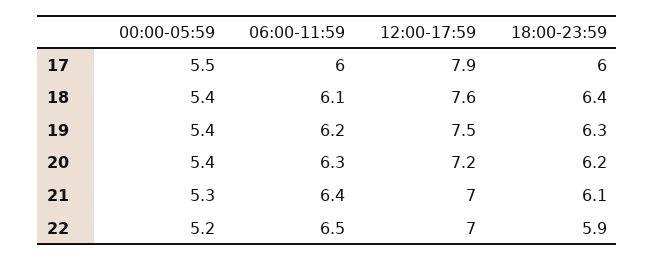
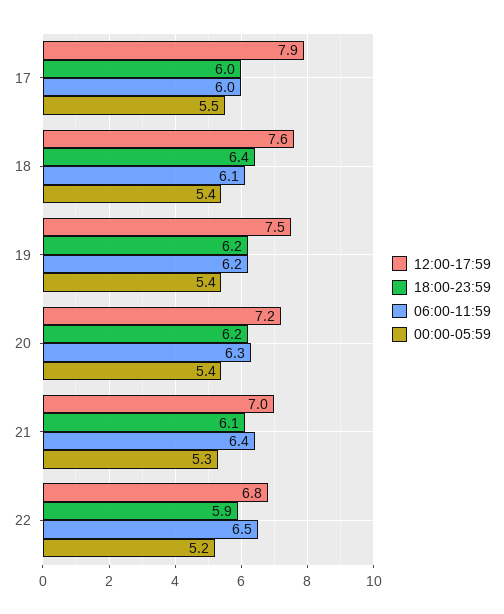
18:00-23:59, 19: 6.3 -> 6.2
12:00-17:59, 22: 7 -> 6.8

